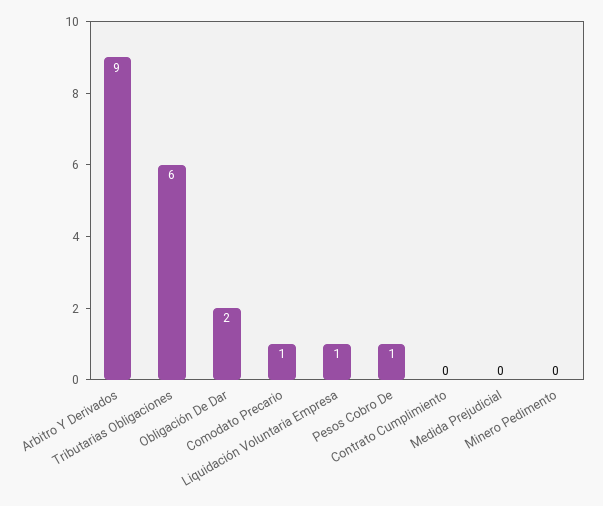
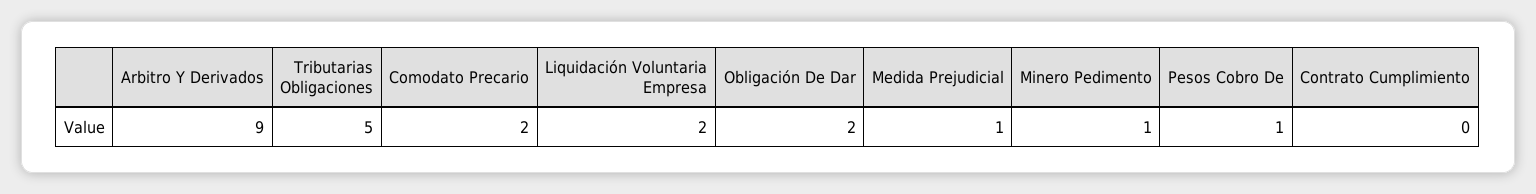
Tributarias Obligaciones: 6 -> 5
Comodato Precario: 1 -> 2
Liquidación Voluntaria Empresa: 1 -> 2
Medida Prejudicial: 0 -> 1
Minero Pedimento: 0 -> 1

